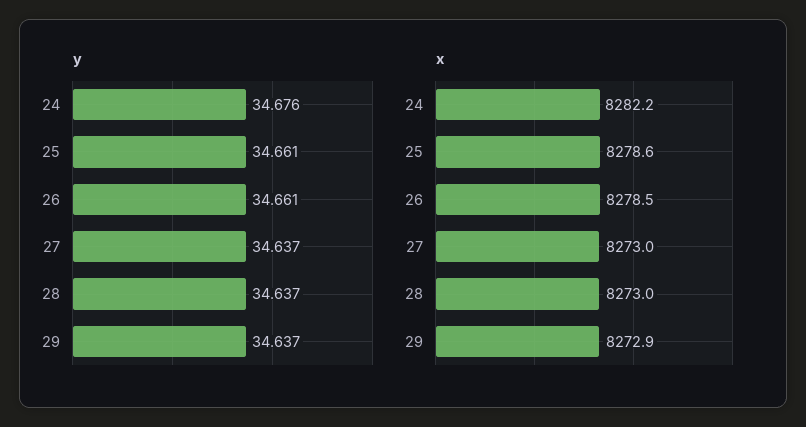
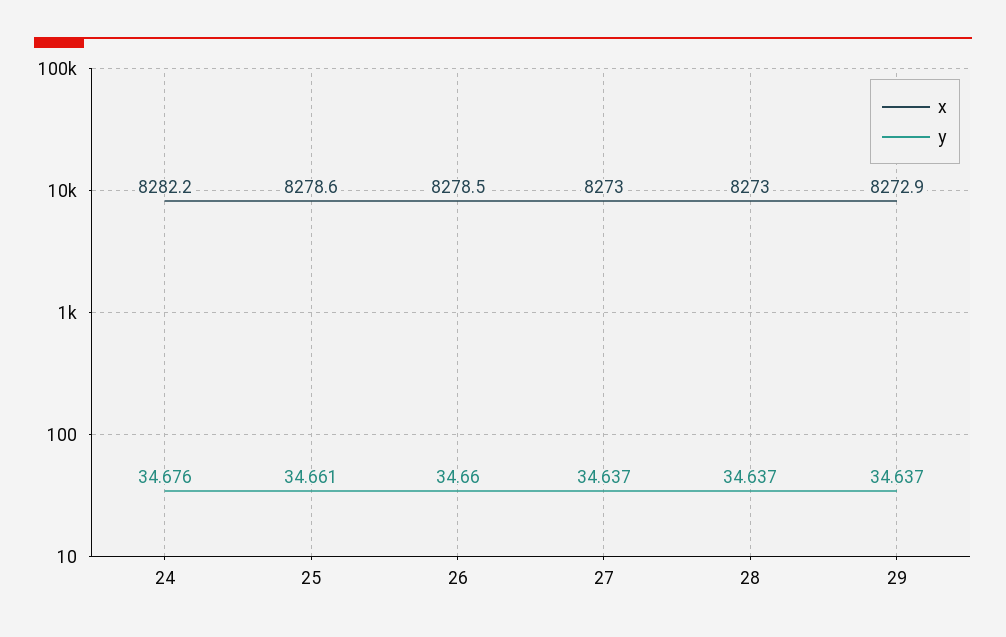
y, 26: 34.661 -> 34.66

